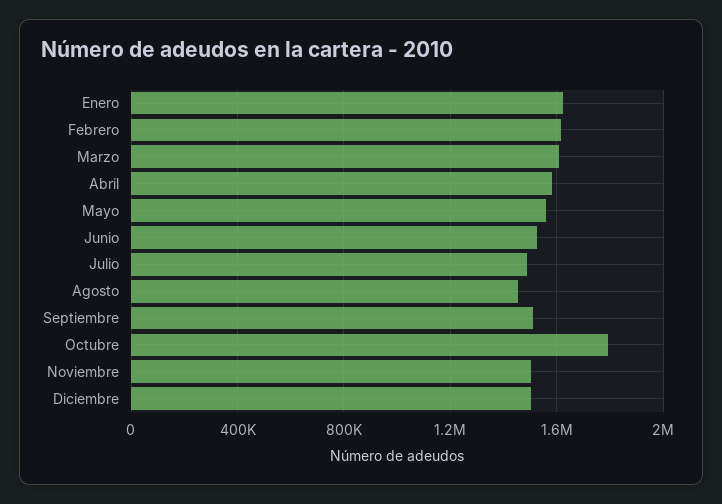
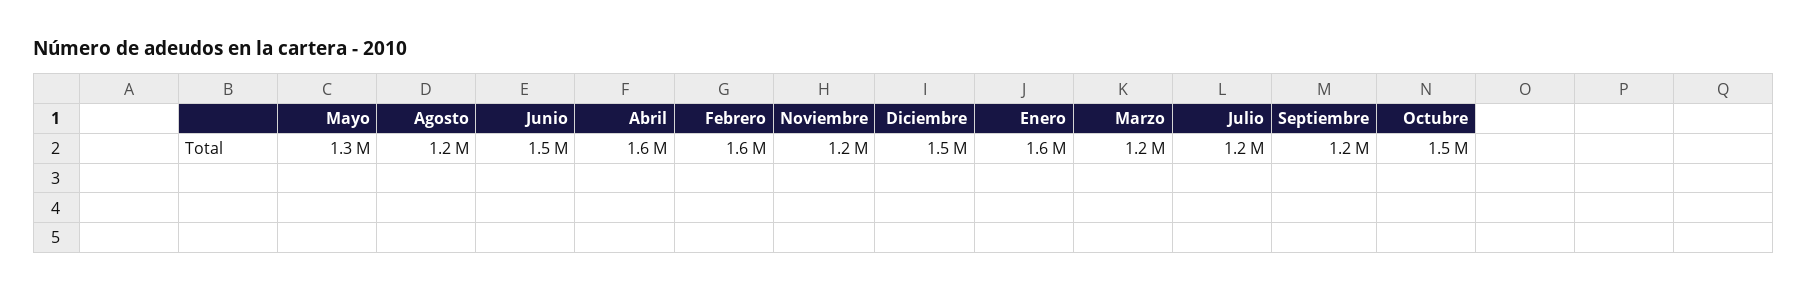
Marzo: 1600000 -> 1200000
Mayo: 1550000 -> 1300000
Julio: 1500000 -> 1200000
Agosto: 1450000 -> 1200000
Septiembre: 1500000 -> 1200000
Octubre: 1800000 -> 1500000
Noviembre: 1500000 -> 1200000

